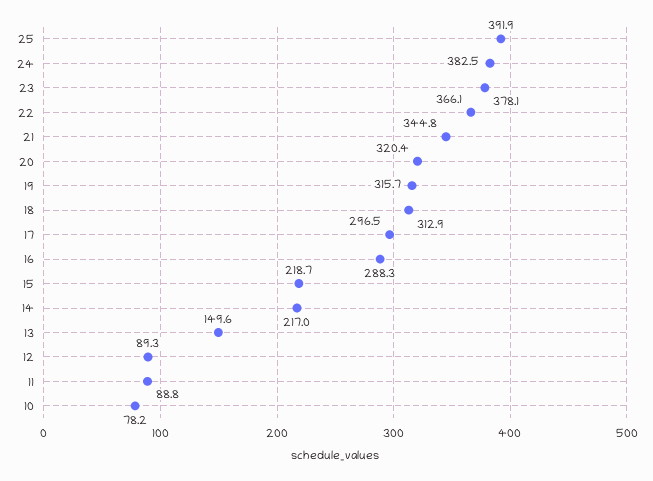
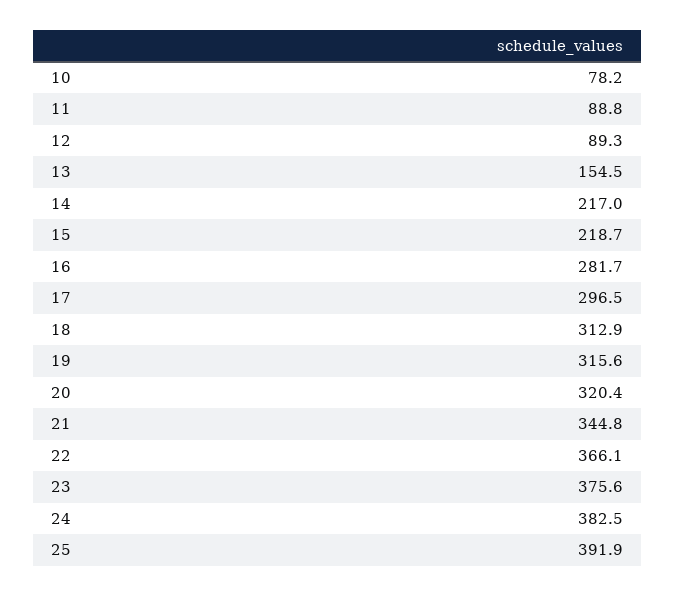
23: 378.1 -> 375.6
19: 315.7 -> 315.6
16: 288.3 -> 281.7
13: 149.6 -> 154.5

